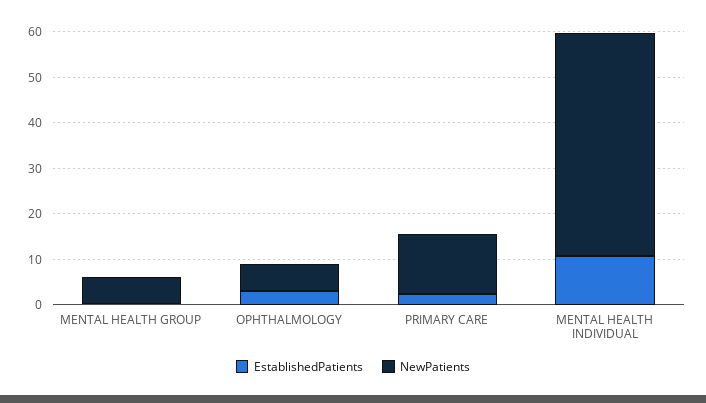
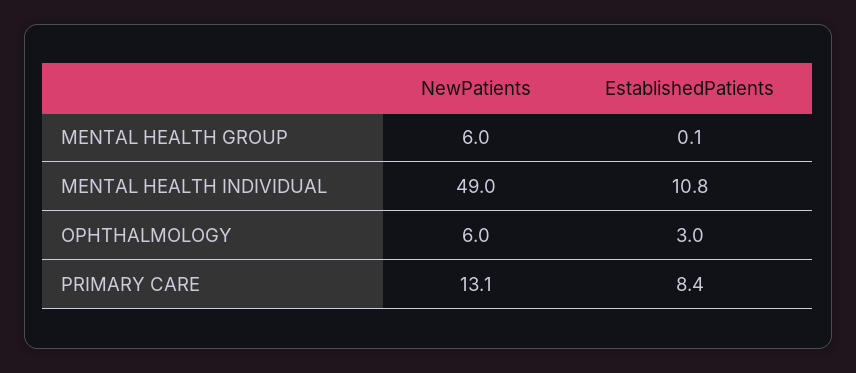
EstablishedPatients, PRIMARY CARE: 2 -> 8.4

